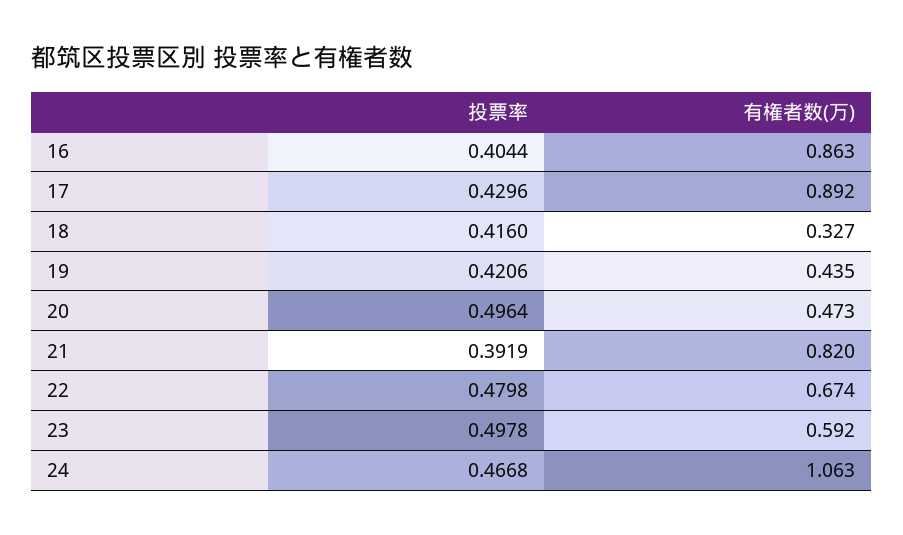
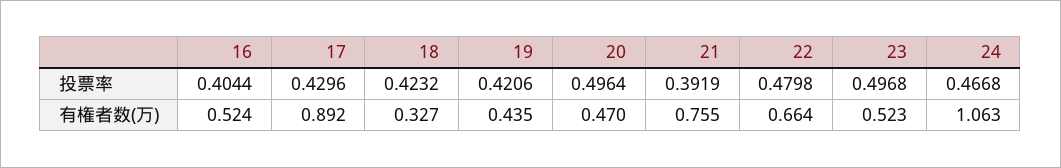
有権者数(万), 16: 0.863 -> 0.524
投票率, 18: 0.416 -> 0.4232
有権者数(万), 20: 0.473 -> 0.47
有権者数(万), 21: 0.82 -> 0.755
有権者数(万), 22: 0.674 -> 0.664
投票率, 23: 0.4978 -> 0.4968
有権者数(万), 23: 0.592 -> 0.523

